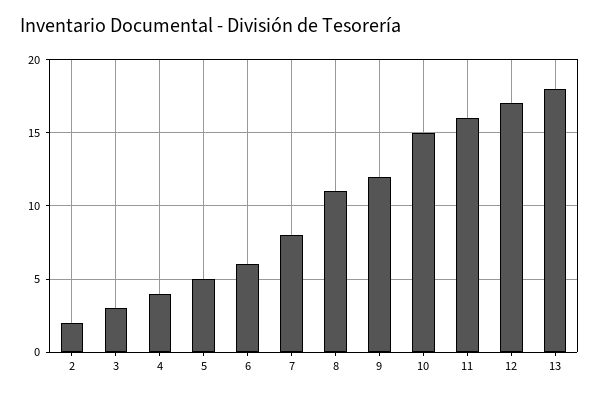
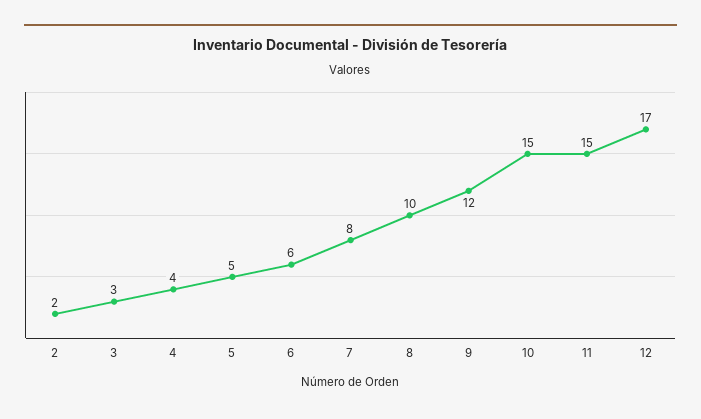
8: 11 -> 10
11: 16 -> 15
13: 18 -> none

